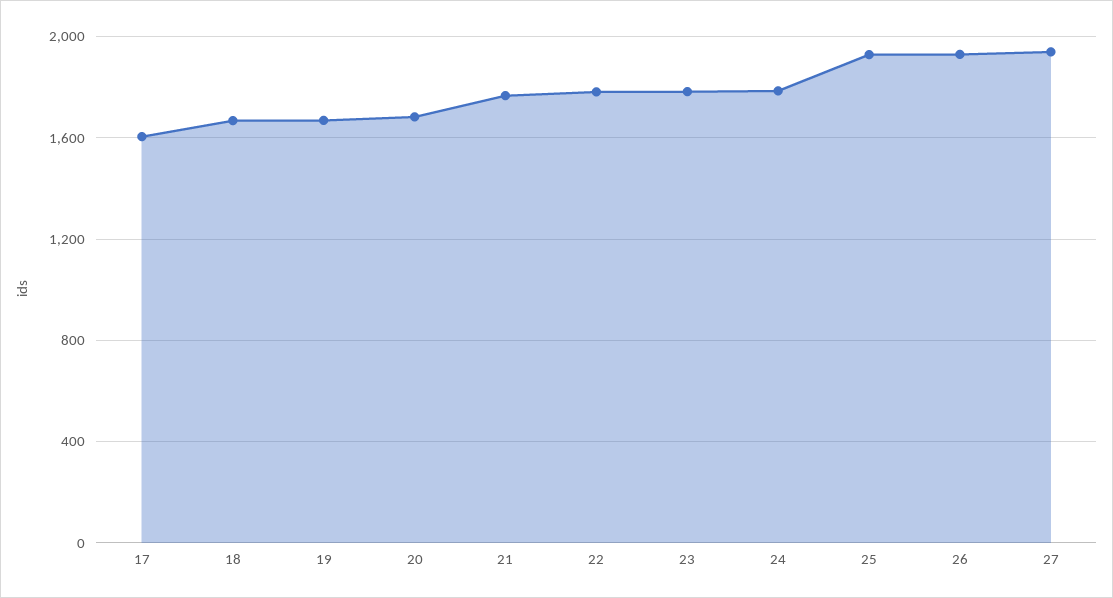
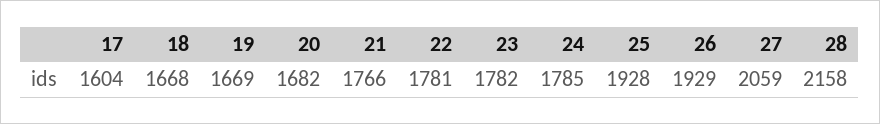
27: 1950 -> 2059
28: none -> 2158

